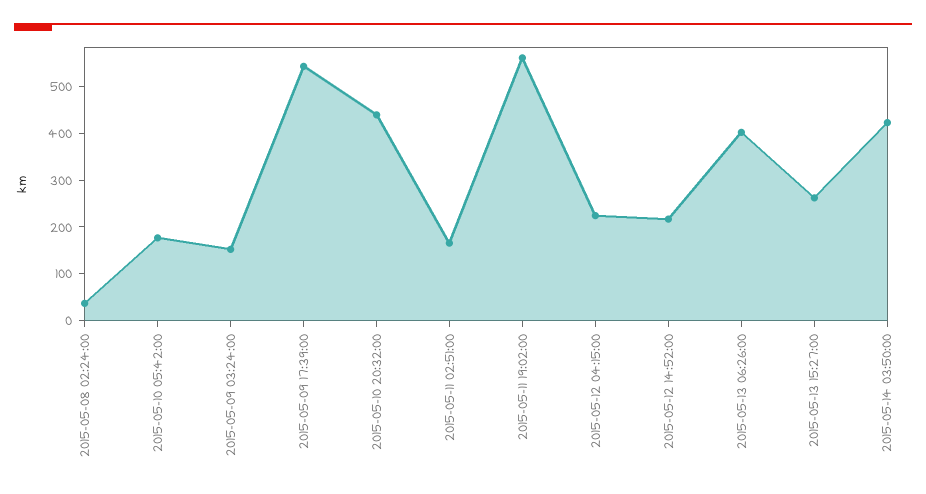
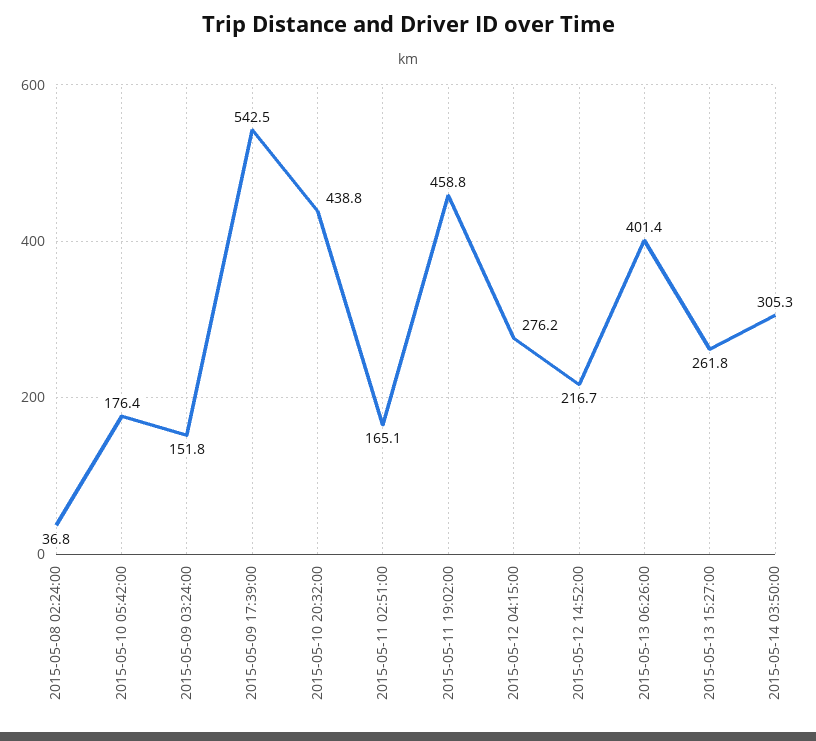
2015-05-11 19:02:00: 560 -> 458.8
2015-05-12 04:15:00: 220 -> 276.2
2015-05-14 03:50:00: 420 -> 305.3

